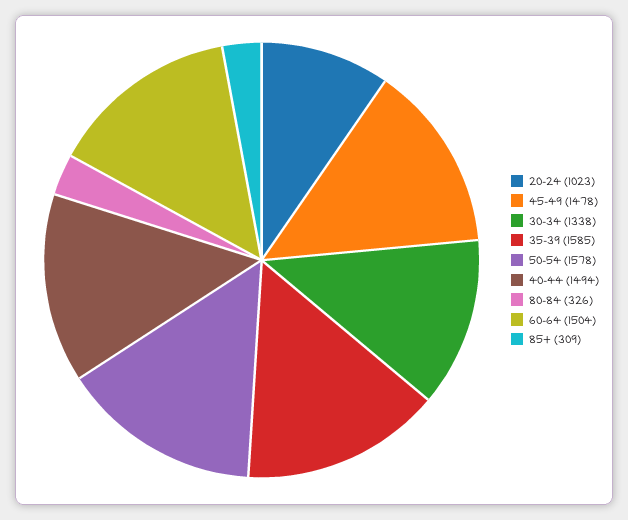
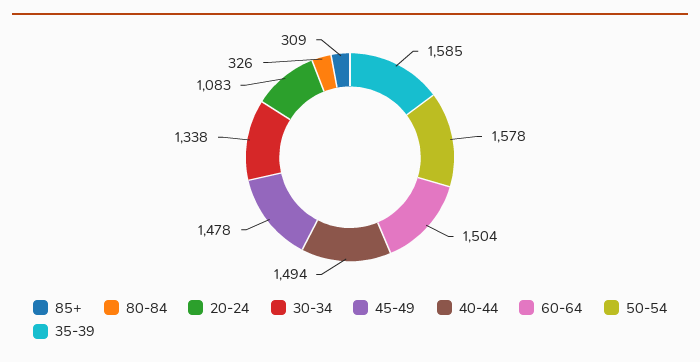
20-24: 1023 -> 1083

